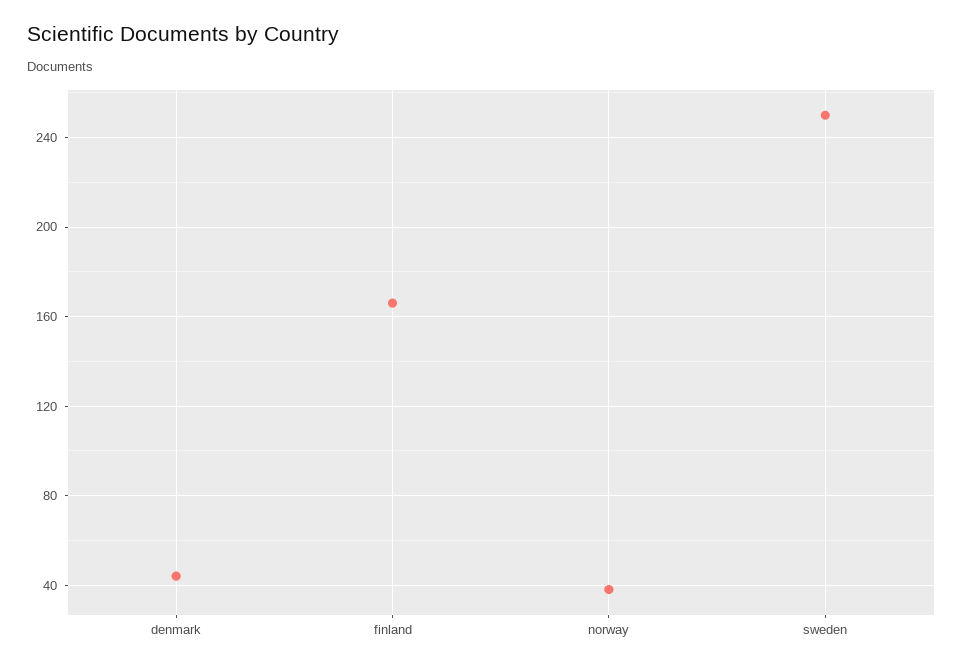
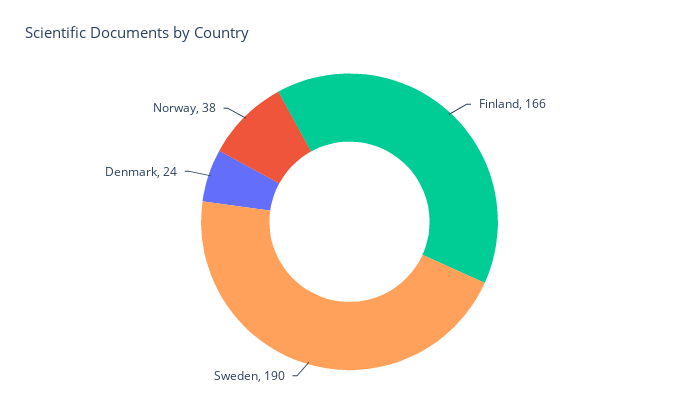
denmark: 45 -> 24
sweden: 250 -> 190

